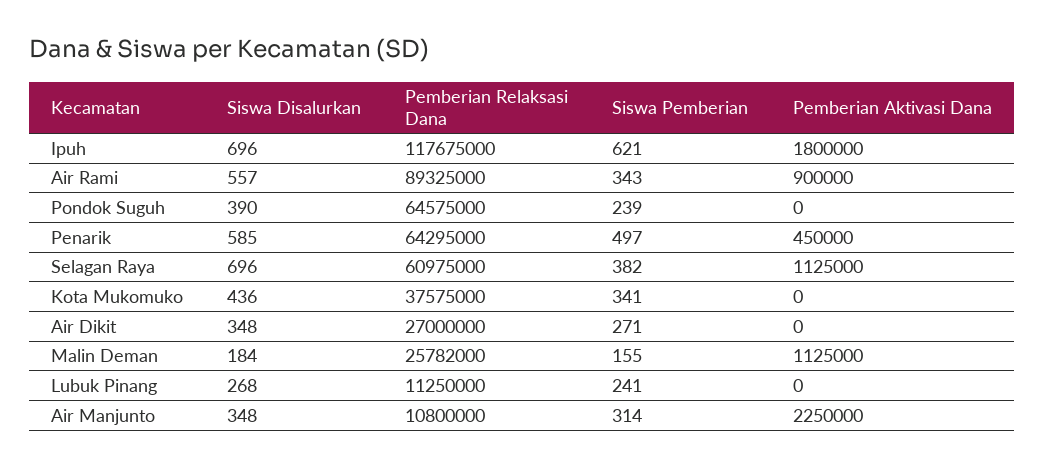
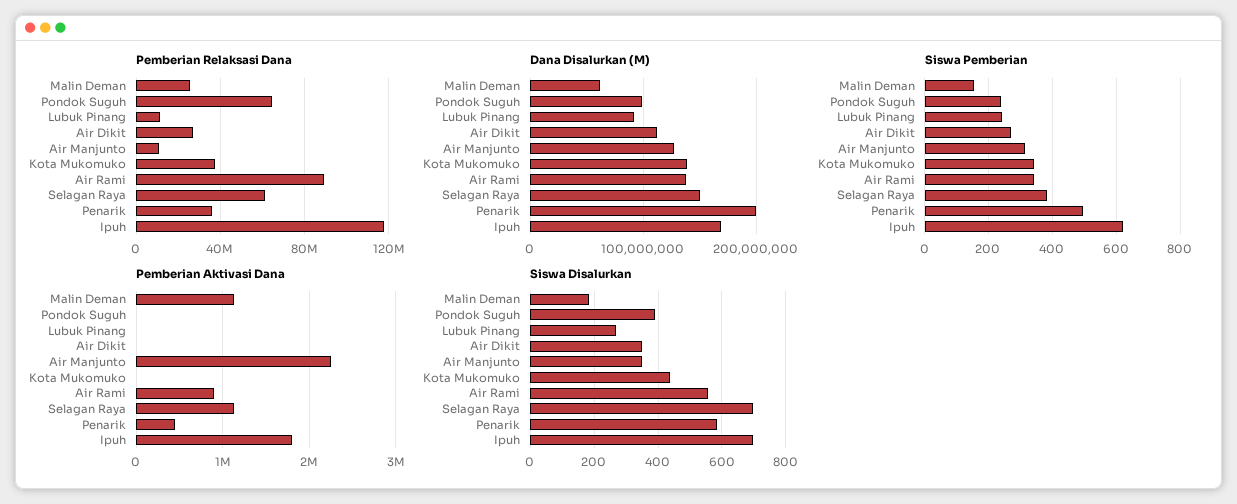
Pemberian Relaksasi Dana, Penarik: 64295000 -> 35000000
Dana Disalurkan (M), Malin Deman: none -> 60000000
Dana Disalurkan (M), Pondok Suguh: none -> 100000000
Dana Disalurkan (M), Lubuk Pinang: none -> 90000000
Dana Disalurkan (M), Air Dikit: none -> 110000000
Dana Disalurkan (M), Air Manjunto: none -> 130000000
Dana Disalurkan (M), Kota Mukomuko: none -> 140000000
Dana Disalurkan (M), Air Rami: none -> 140000000
Dana Disalurkan (M), Selagan Raya: none -> 150000000
Dana Disalurkan (M), Penarik: none -> 200000000
Dana Disalurkan (M), Ipuh: none -> 170000000

